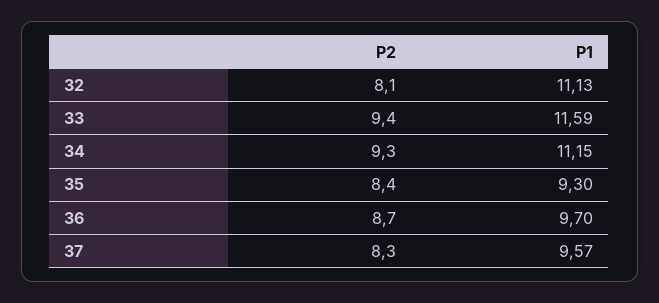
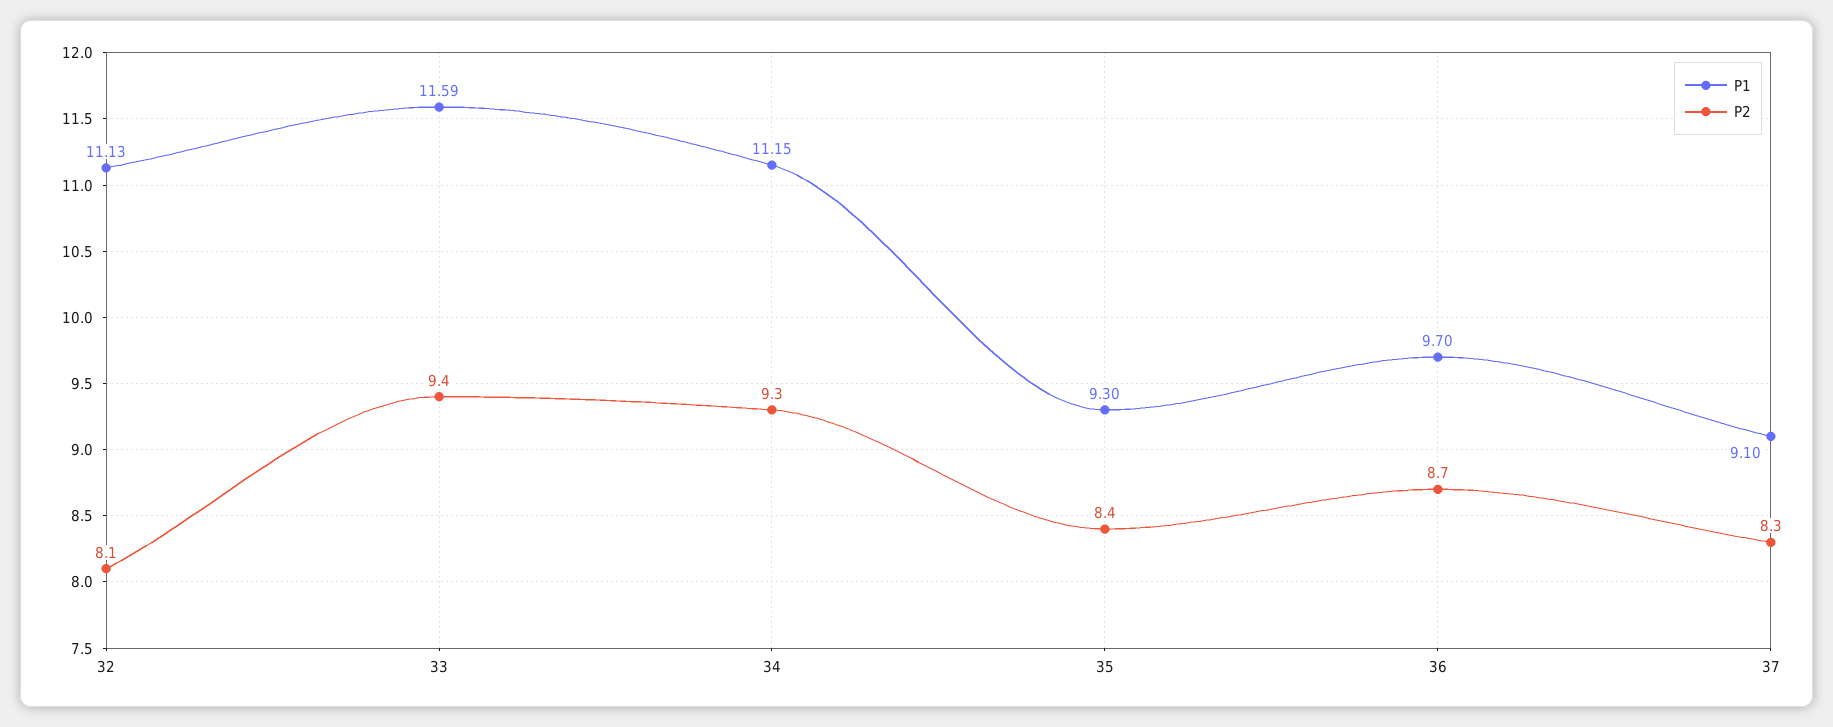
P1, 37: 9.57 -> 9.1

